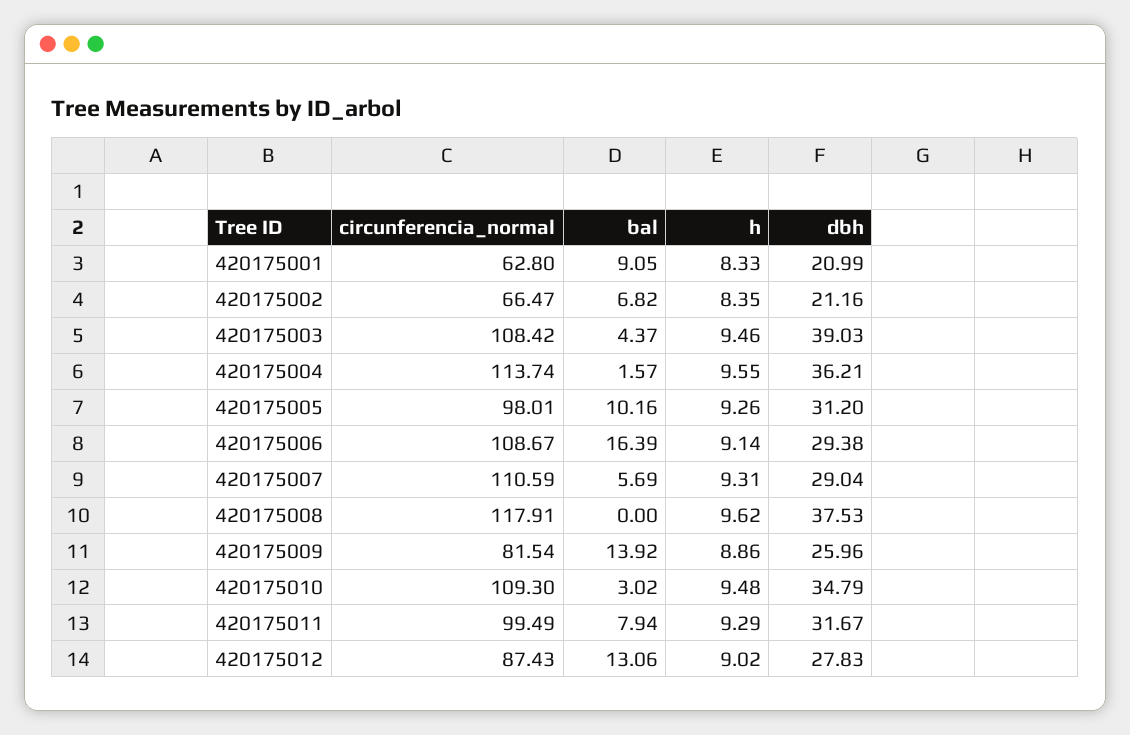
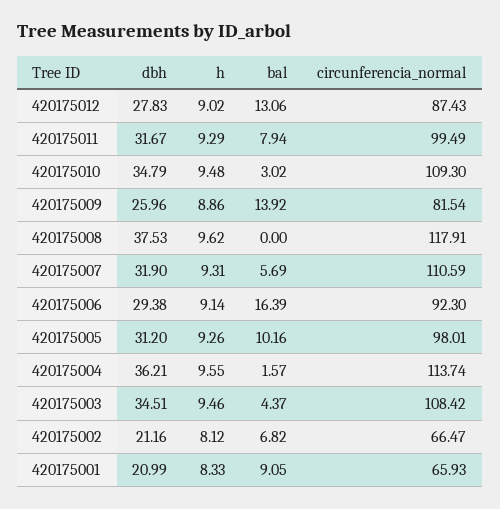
circunferencia_normal, 420175001: 62.8 -> 65.93
h, 420175002: 8.35 -> 8.12
dbh, 420175003: 39.03 -> 34.51
circunferencia_normal, 420175006: 108.67 -> 92.3
dbh, 420175007: 29.04 -> 31.9

